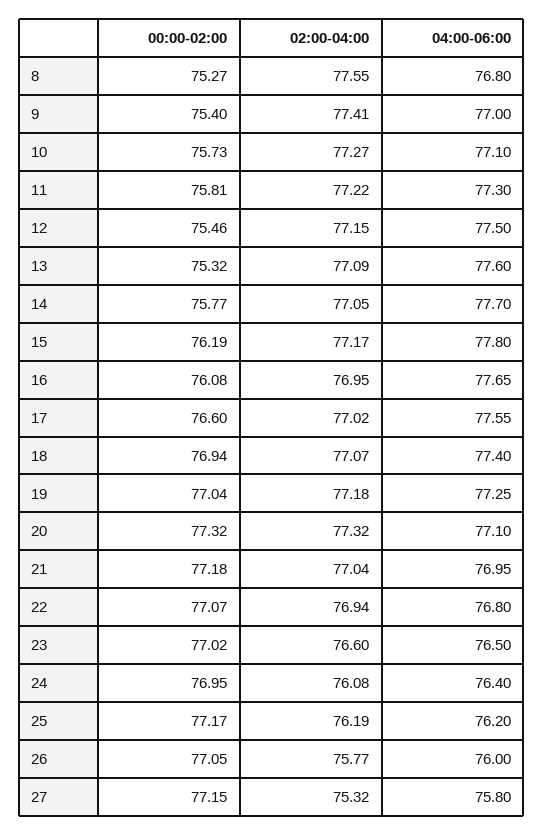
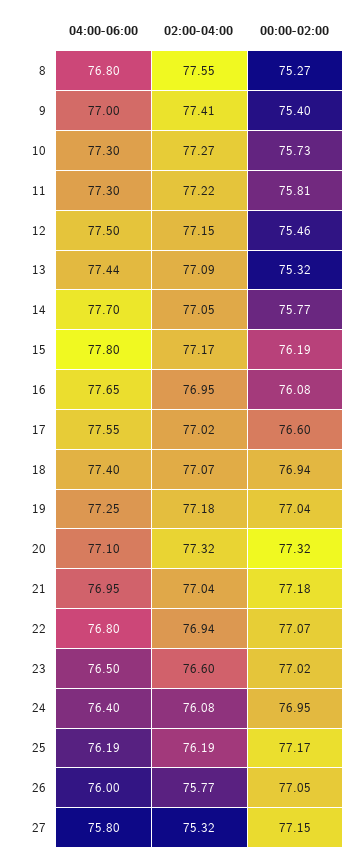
04:00-06:00, 10: 77.1 -> 77.3
04:00-06:00, 13: 77.6 -> 77.44
04:00-06:00, 25: 76.2 -> 76.19

